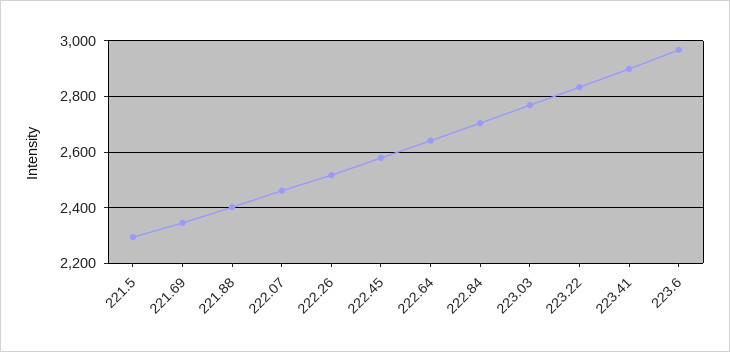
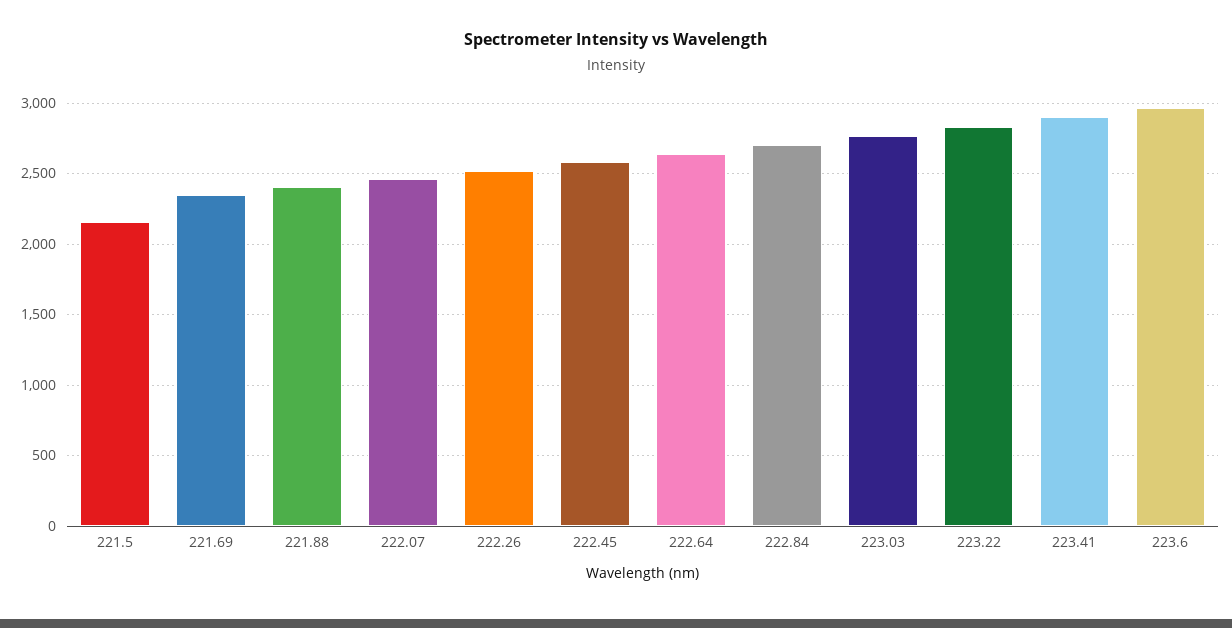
221.5: 2300 -> 2150

